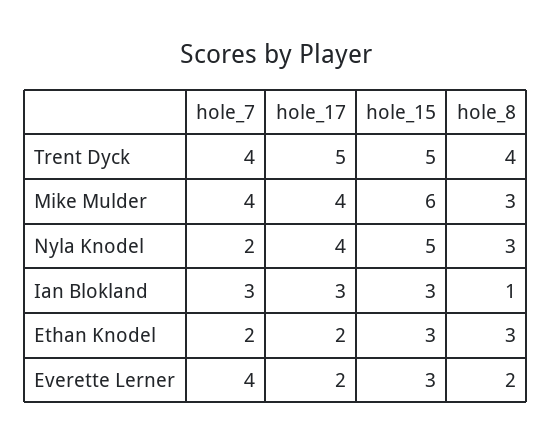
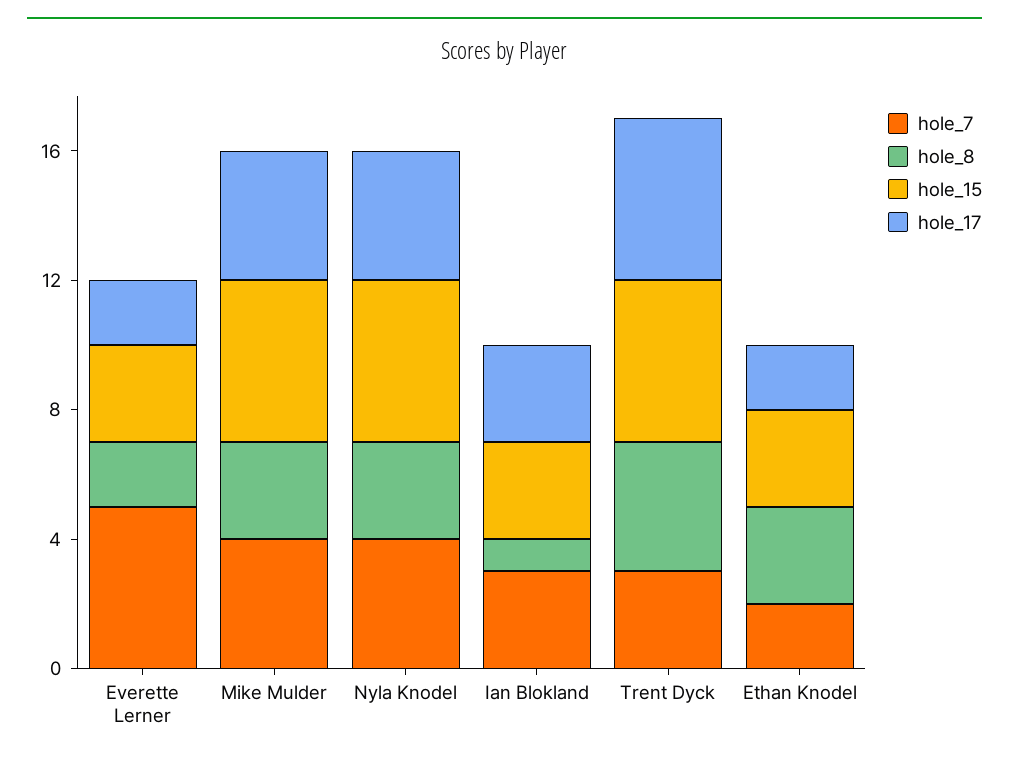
hole_7, Trent Dyck: 4 -> 3
hole_15, Mike Mulder: 6 -> 5
hole_7, Nyla Knodel: 2 -> 4
hole_7, Everette Lerner: 4 -> 5

